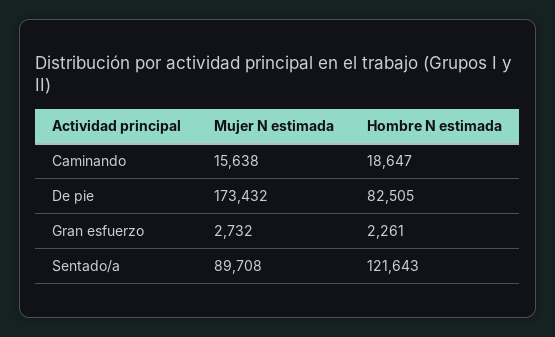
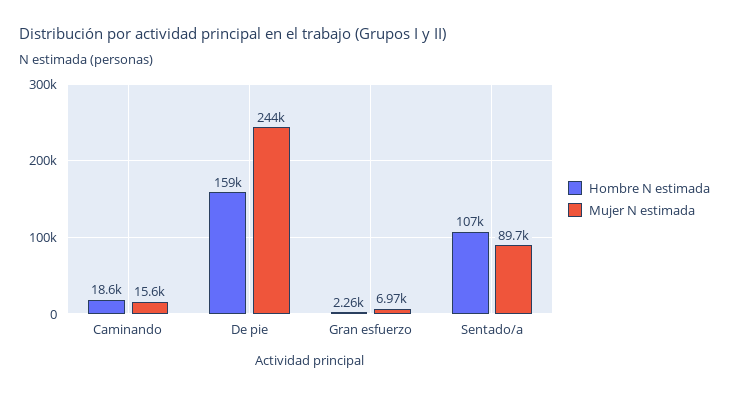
Mujer N estimada, De pie: 173432 -> 244000
Hombre N estimada, De pie: 82505 -> 159000
Mujer N estimada, Gran esfuerzo: 2732 -> 6970
Hombre N estimada, Sentado/a: 121643 -> 107000

